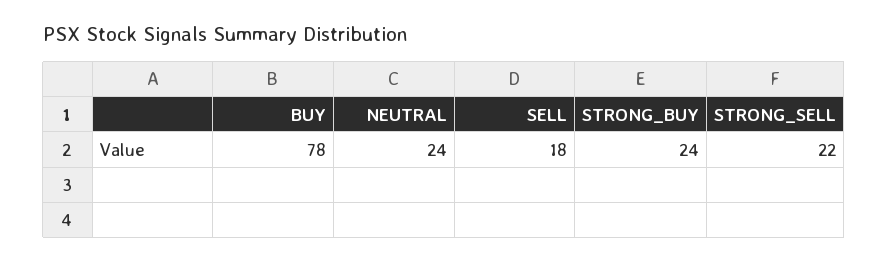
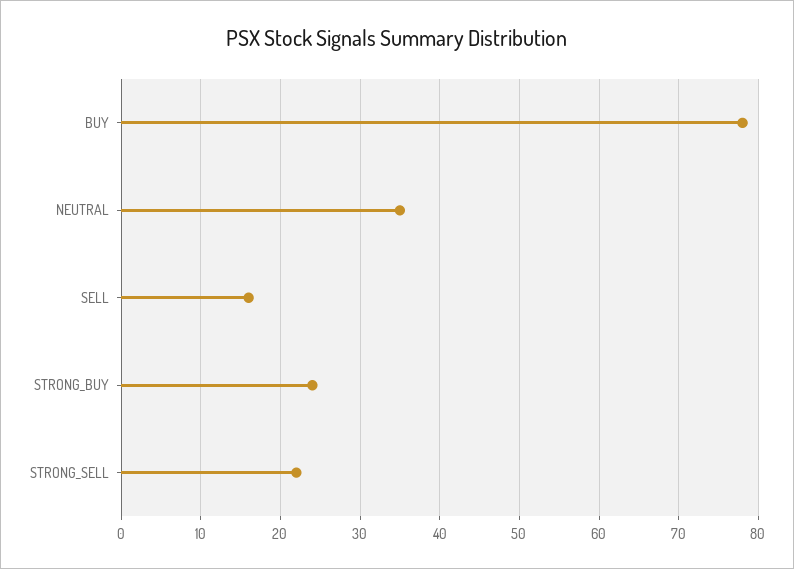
NEUTRAL: 24 -> 35
SELL: 18 -> 16

